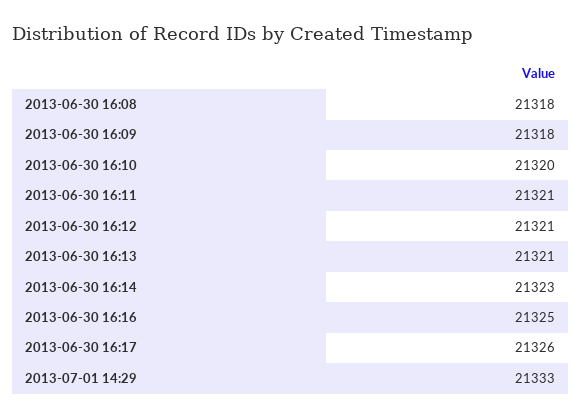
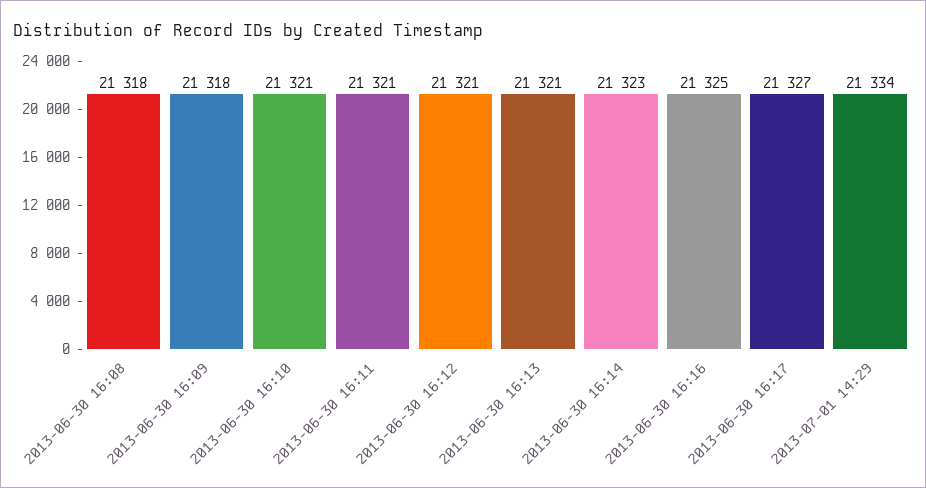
2013-06-30 16:10: 21320 -> 21321
2013-06-30 16:17: 21326 -> 21327
2013-07-01 14:29: 21333 -> 21334

